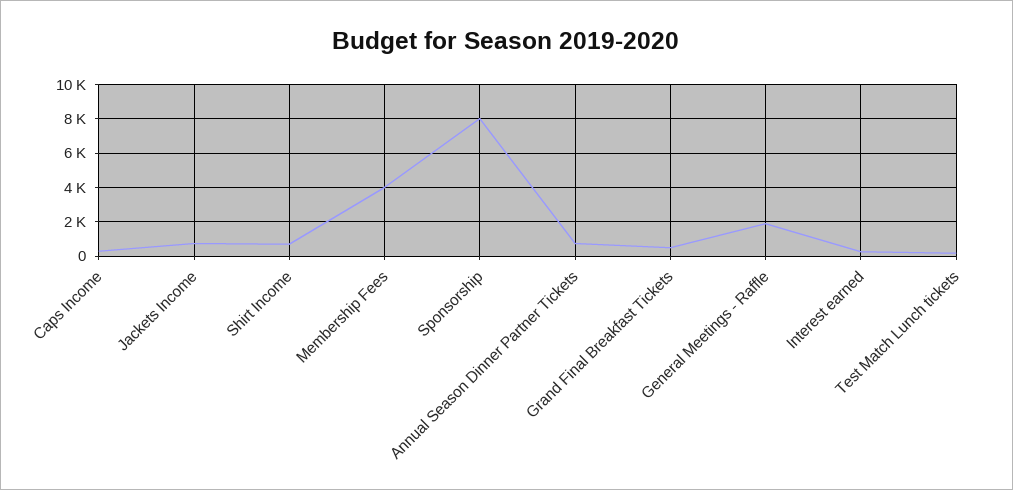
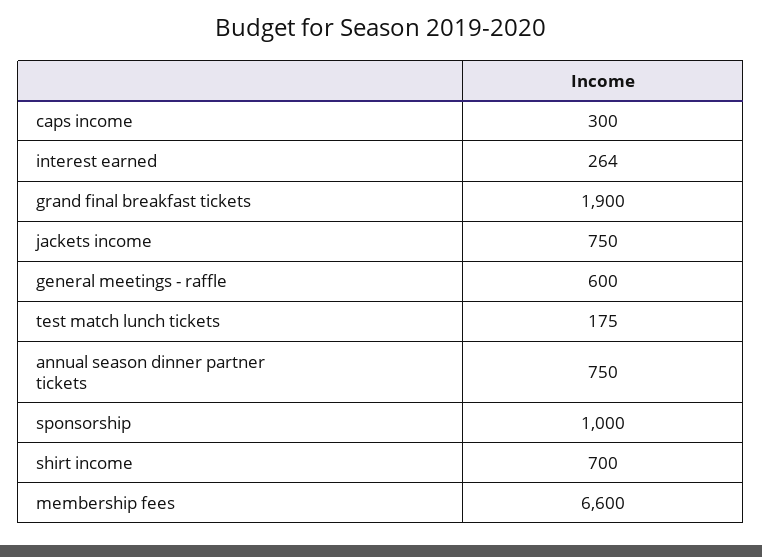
Membership Fees: 4000 -> 6600
Sponsorship: 8000 -> 1000
Grand Final Breakfast Tickets: 500 -> 1900
General Meetings - Raffle: 2000 -> 600

